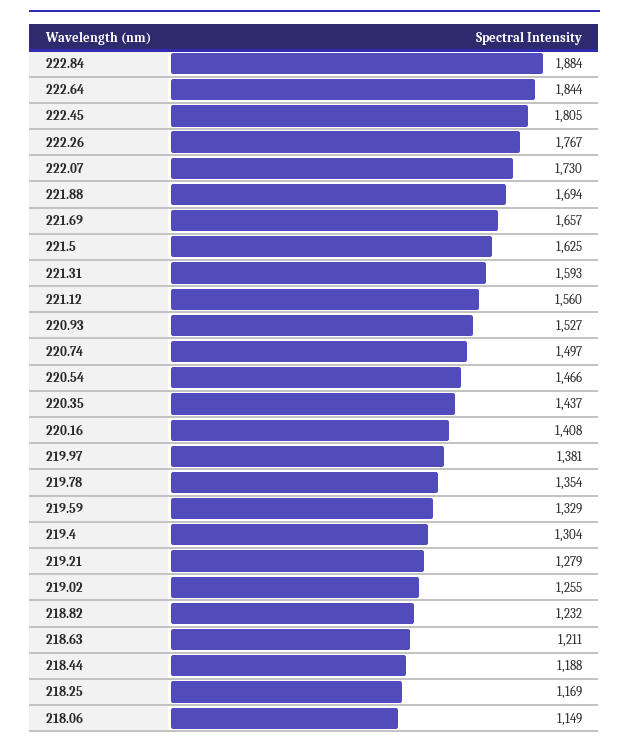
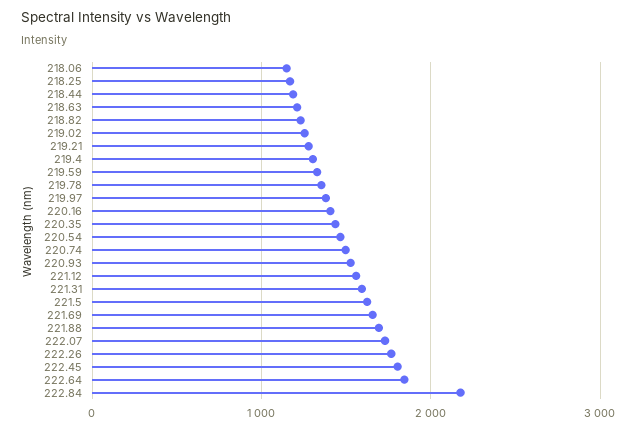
222.84: 1884 -> 2200

